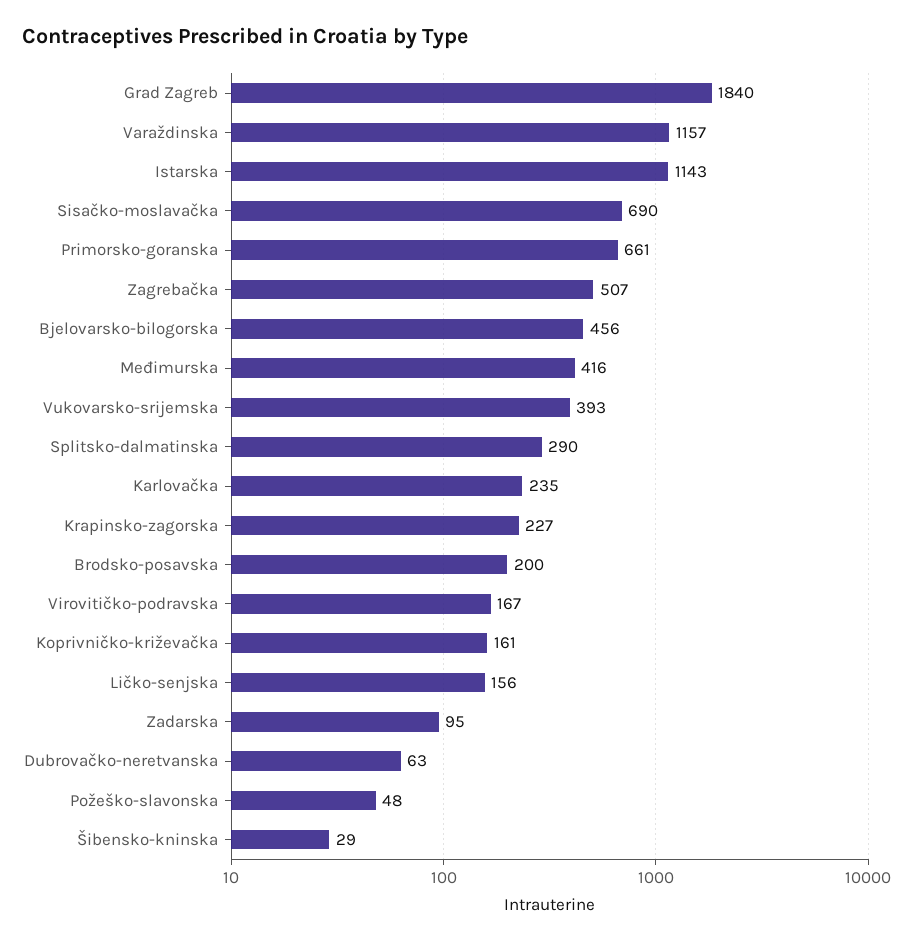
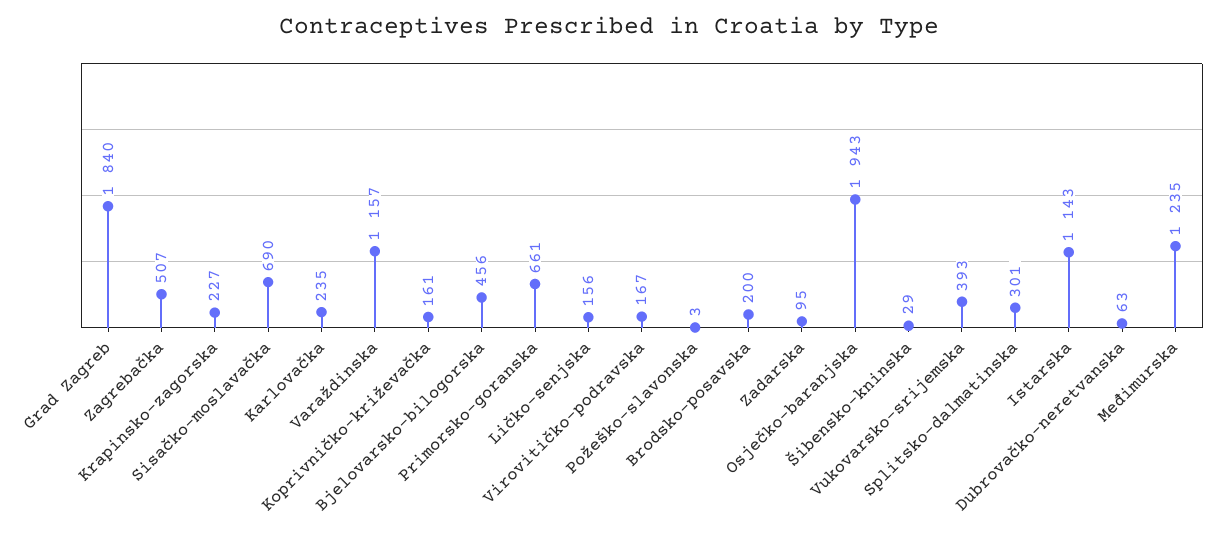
Međimurska: 416 -> 1235
Splitsko-dalmatinska: 290 -> 301
Požeško-slavonska: 48 -> 3
Osječko-baranjska: none -> 1943

